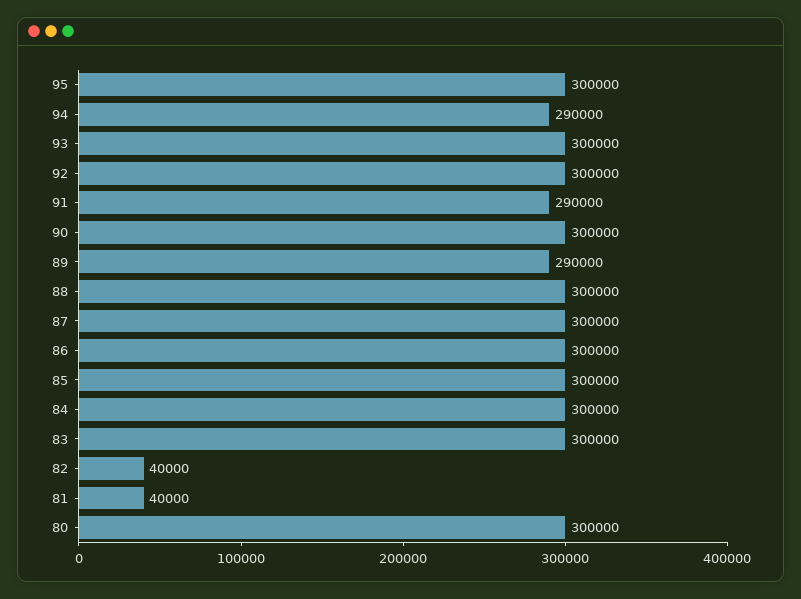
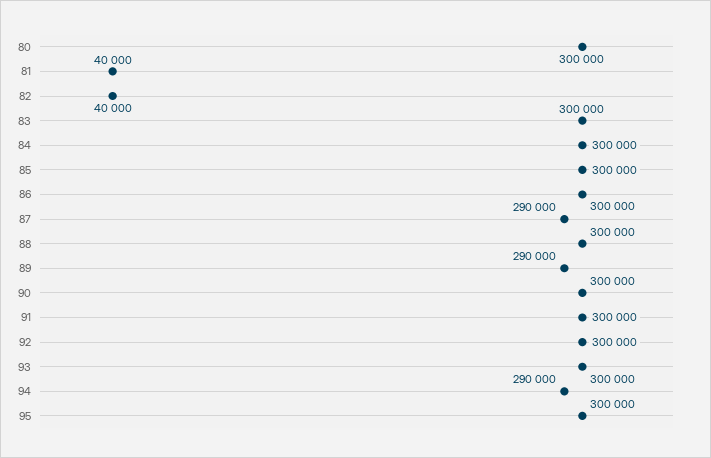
91: 290000 -> 300000
87: 300000 -> 290000

